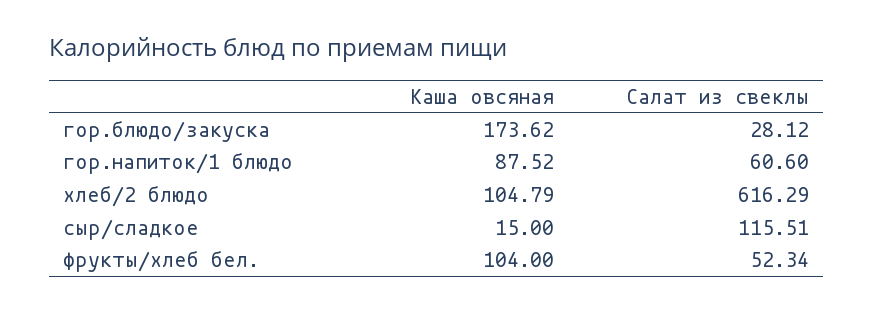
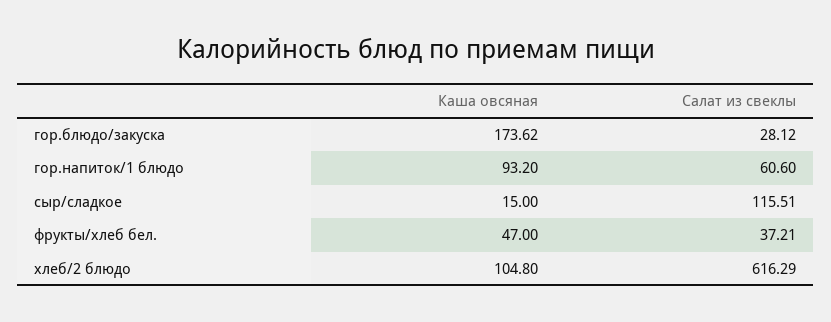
Каша овсяная, гор.напиток/1 блюдо: 87.52 -> 93.2
Каша овсяная, хлеб/2 блюдо: 104.79 -> 104.8
Каша овсяная, фрукты/хлеб бел.: 104 -> 47
Салат из свеклы, фрукты/хлеб бел.: 52.34 -> 37.21

